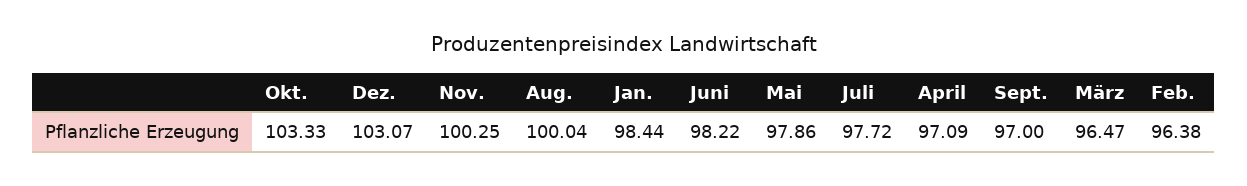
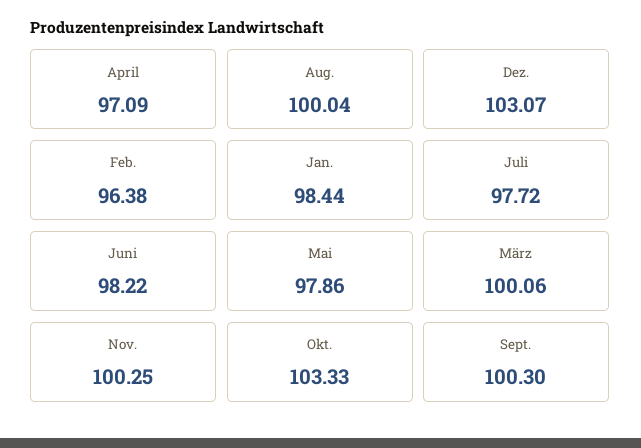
Sept.: 97 -> 100.3
März: 96.47 -> 100.06

